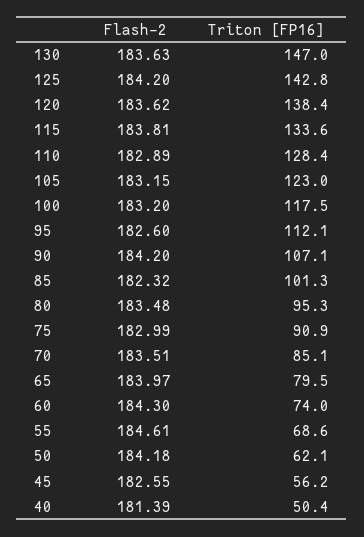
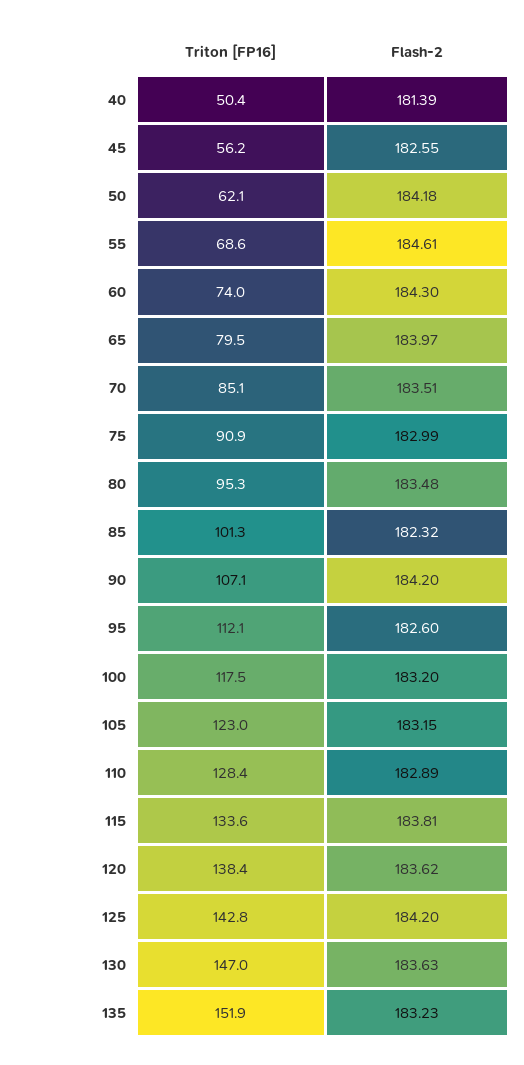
Triton [FP16], 135: none -> 151.9
Flash-2, 135: none -> 183.23

